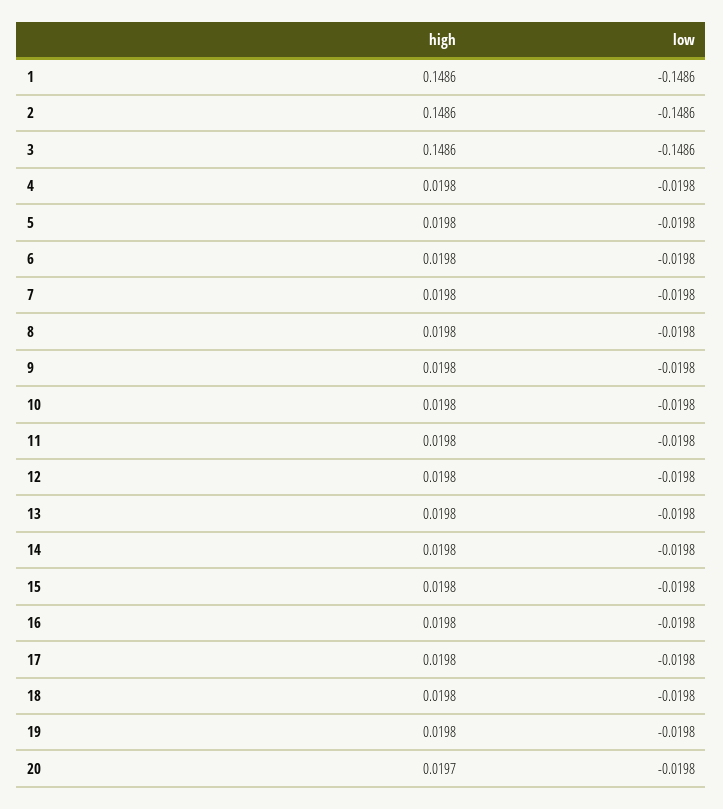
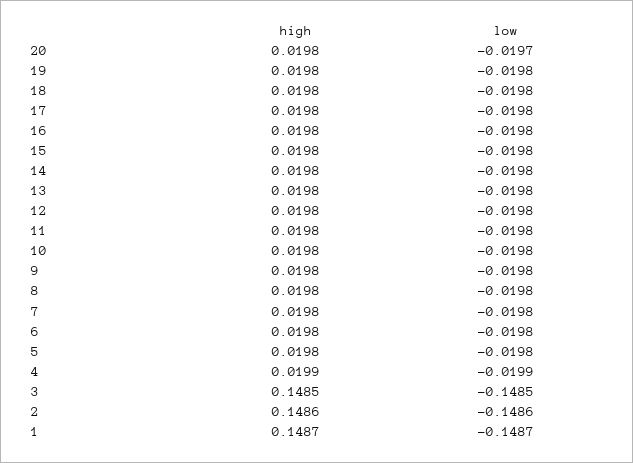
high, 1: 0.1486 -> 0.1487
low, 1: -0.1486 -> -0.1487
high, 3: 0.1486 -> 0.1485
low, 3: -0.1486 -> -0.1485
high, 4: 0.0198 -> 0.0199
low, 4: -0.0198 -> -0.0199
high, 20: 0.0197 -> 0.0198
low, 20: -0.0198 -> -0.0197

